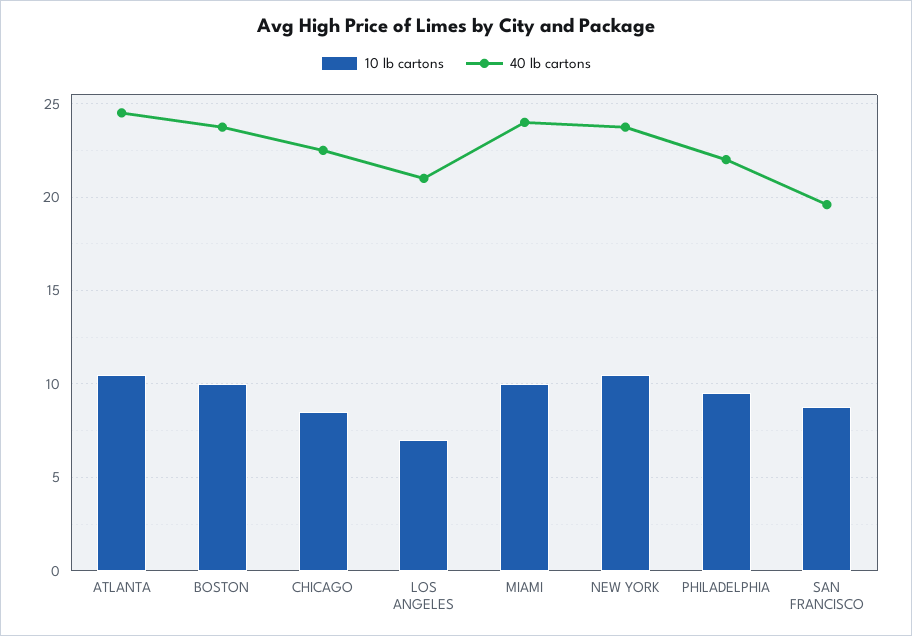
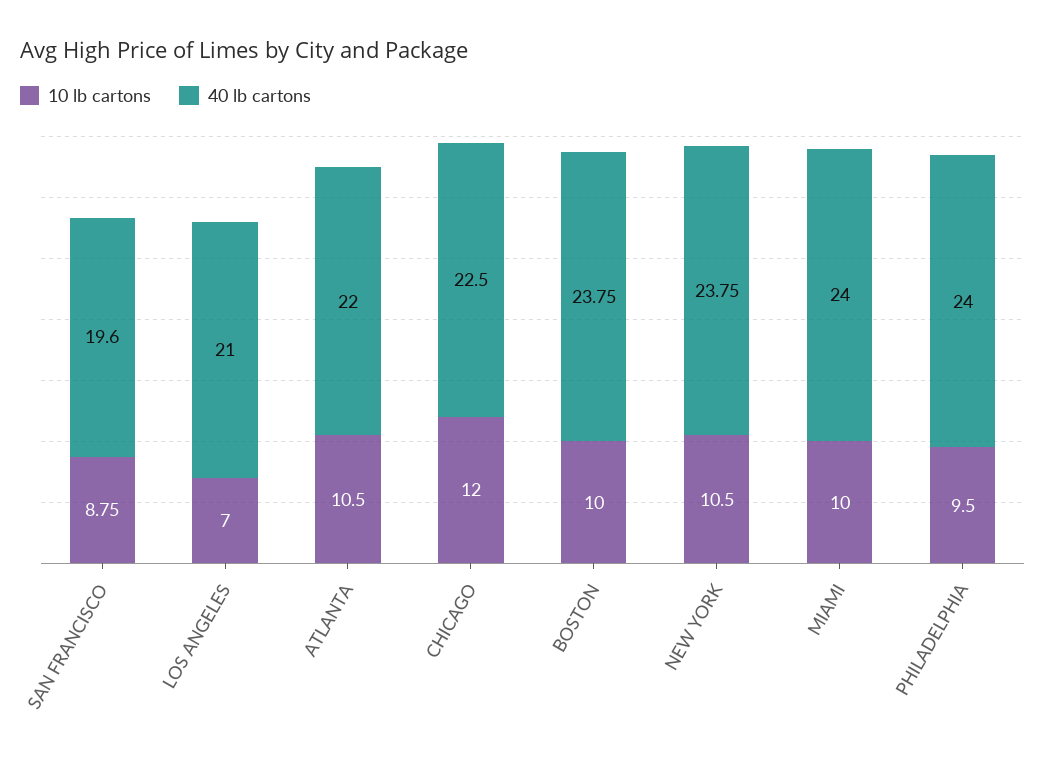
40 lb cartons, ATLANTA: 24.5 -> 22
10 lb cartons, CHICAGO: 8.5 -> 12
40 lb cartons, PHILADELPHIA: 22 -> 24

